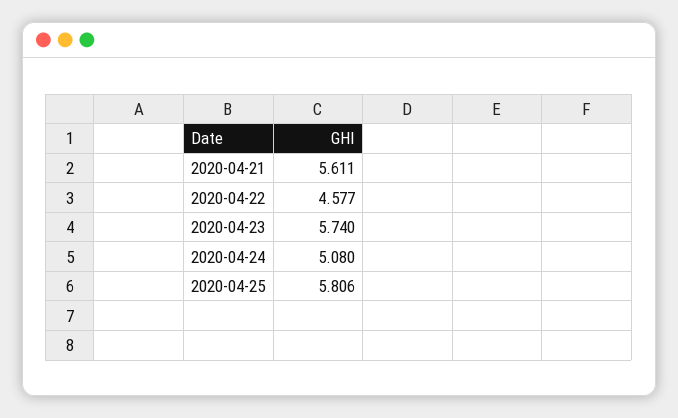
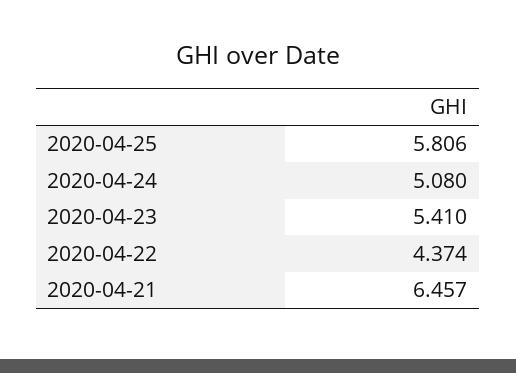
2020-04-21: 5.611 -> 6.457
2020-04-22: 4.577 -> 4.374
2020-04-23: 5.74 -> 5.41

